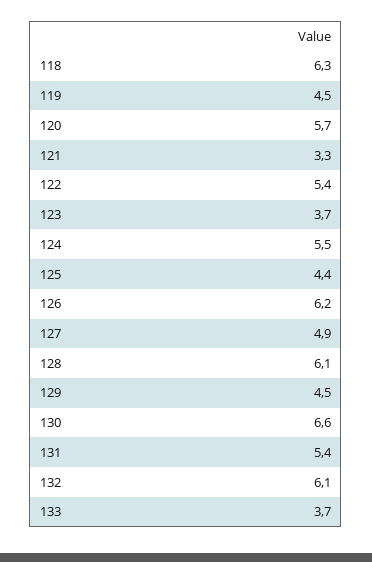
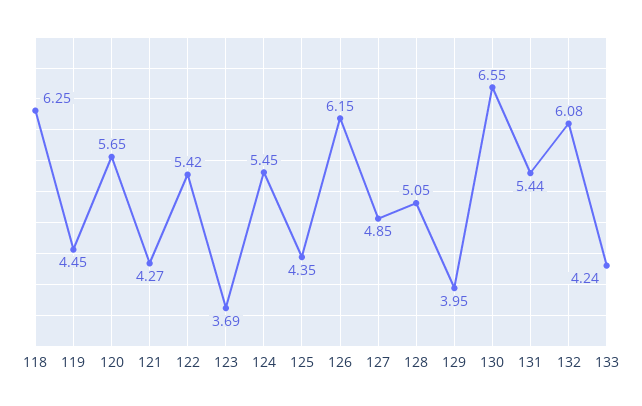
121: 3.3 -> 4.27
128: 6.1 -> 5.05
129: 4.5 -> 3.95
133: 3.7 -> 4.24

